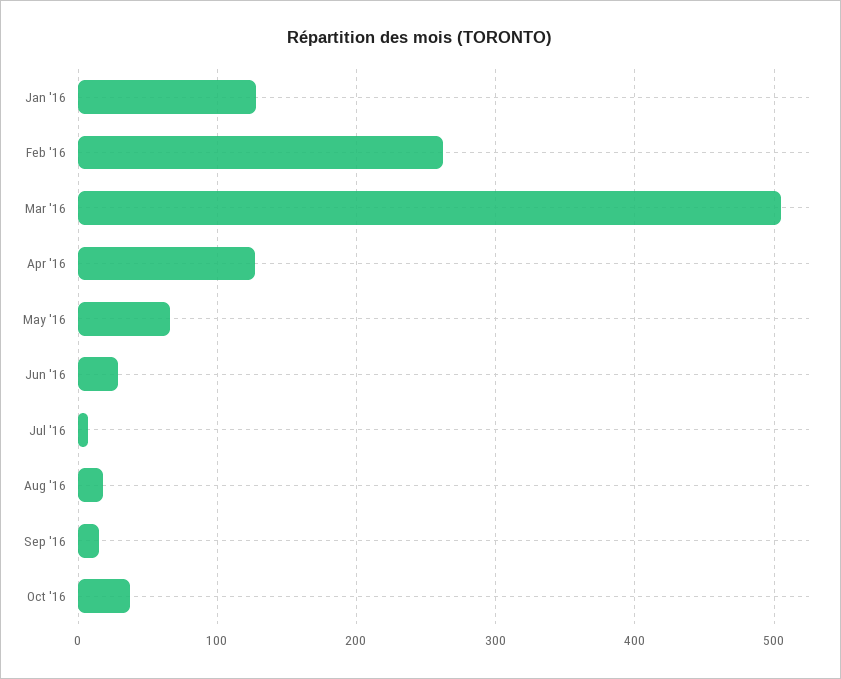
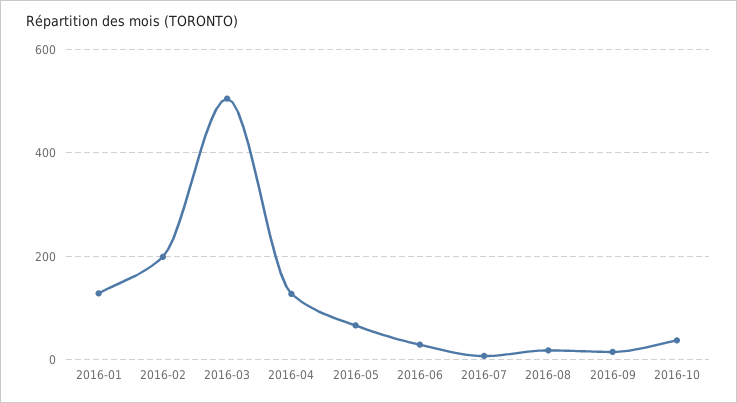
Feb '16: 260 -> 200

